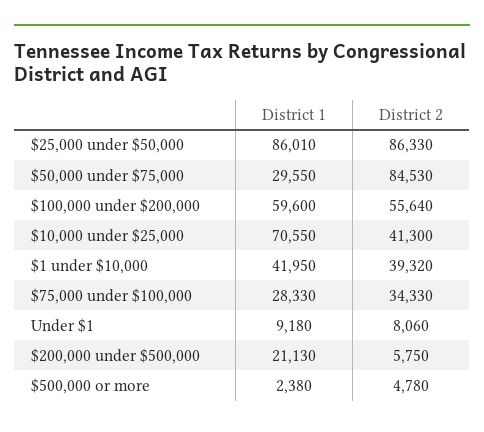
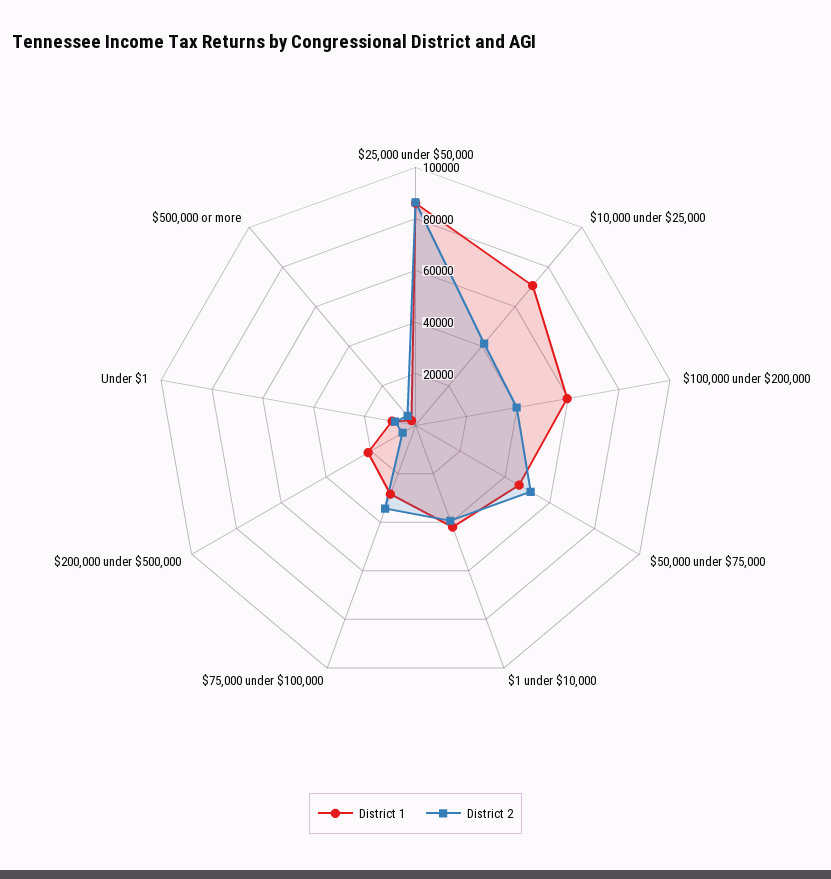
District 1, $50,000 under $75,000: 29550 -> 45000
District 2, $50,000 under $75,000: 84530 -> 50000
District 2, $100,000 under $200,000: 55640 -> 40000

